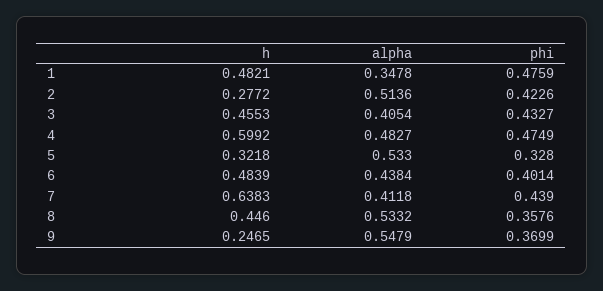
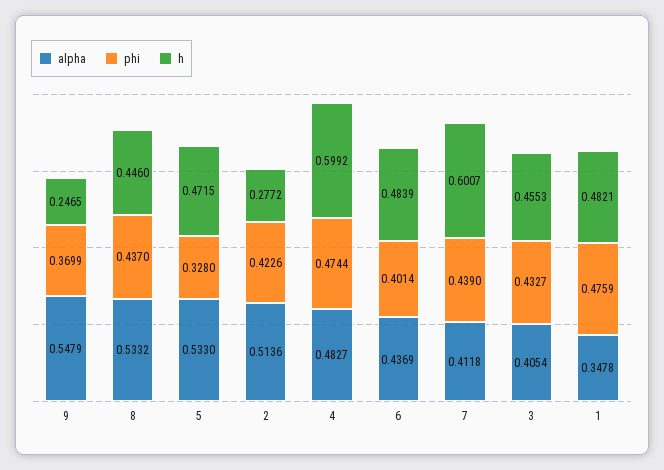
phi, 4: 0.4749 -> 0.4744
h, 5: 0.3218 -> 0.4715
alpha, 6: 0.4384 -> 0.4369
h, 7: 0.6383 -> 0.6007
phi, 8: 0.3576 -> 0.437

